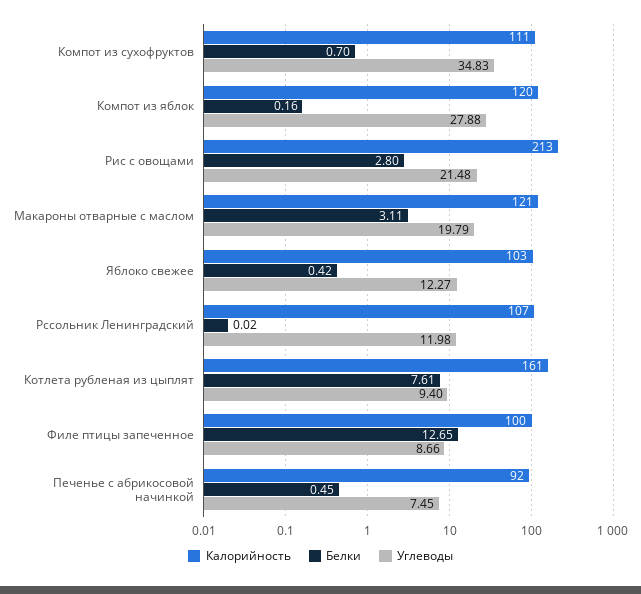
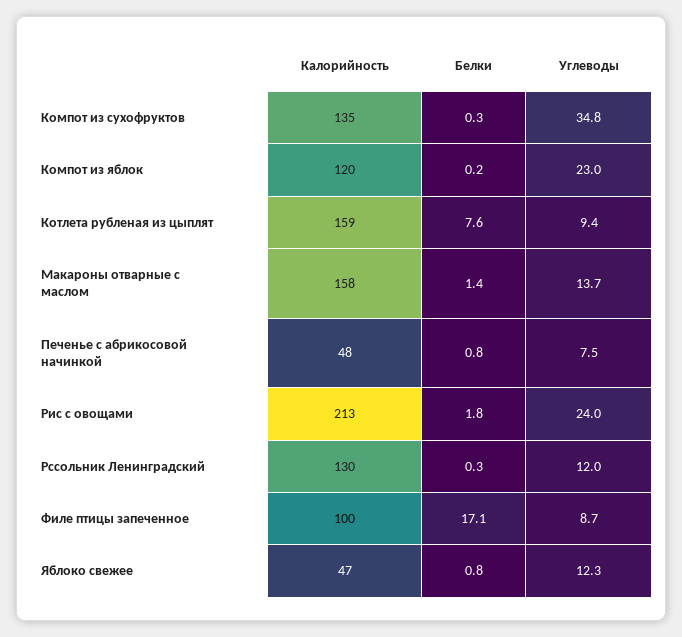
Калорийность, Компот из сухофруктов: 111 -> 135
Белки, Компот из сухофруктов: 0.7 -> 0.3
Углеводы, Компот из яблок: 27.88 -> 23
Белки, Рис с овощами: 2.8 -> 1.8
Углеводы, Рис с овощами: 21.48 -> 24
Калорийность, Макароны отварные с маслом: 121 -> 158
Белки, Макароны отварные с маслом: 3.11 -> 1.4
Углеводы, Макароны отварные с маслом: 19.79 -> 13.7
Калорийность, Яблоко свежее: 103 -> 47
Белки, Яблоко свежее: 0.42 -> 0.8
Калорийность, Рссольник Ленинградский: 107 -> 130
Белки, Рссольник Ленинградский: 0.02 -> 0.3
Калорийность, Котлета рубленая из цыплят: 161 -> 159
Белки, Филе птицы запеченное: 12.65 -> 17.1
Калорийность, Печенье с абрикосовой начинкой: 92 -> 48
Белки, Печенье с абрикосовой начинкой: 0.45 -> 0.8

